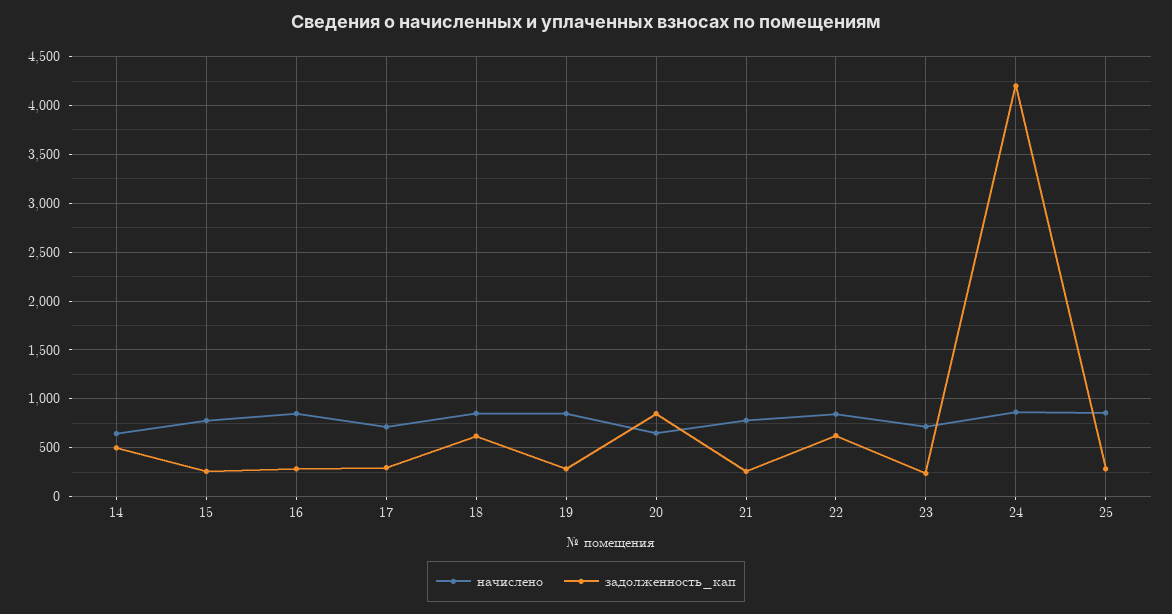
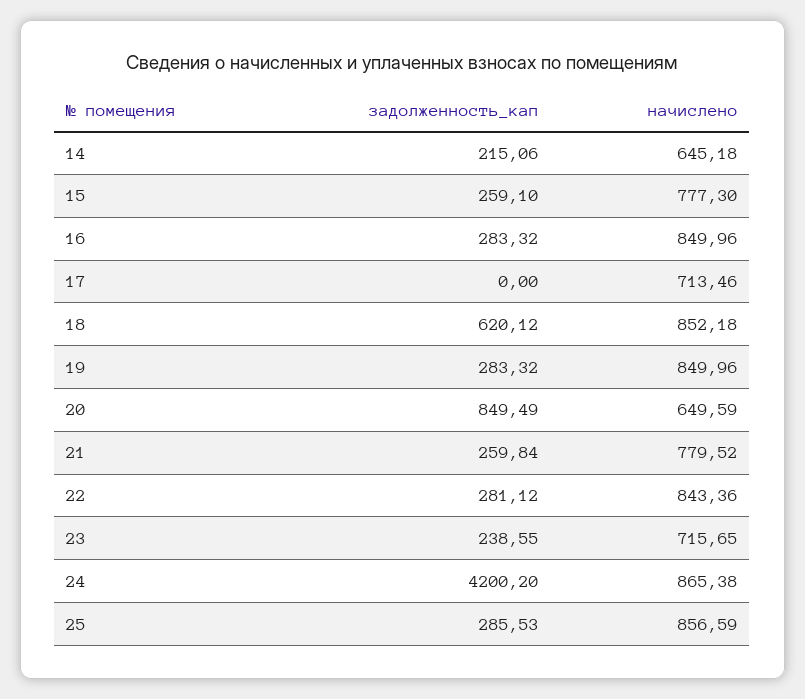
задолженность_кап, 14: 500 -> 215.06
задолженность_кап, 17: 300 -> 0
задолженность_кап, 22: 600 -> 281.12

